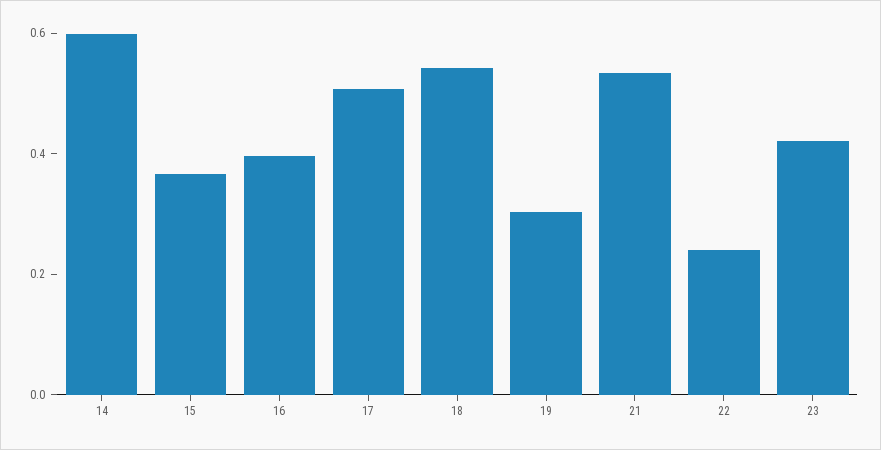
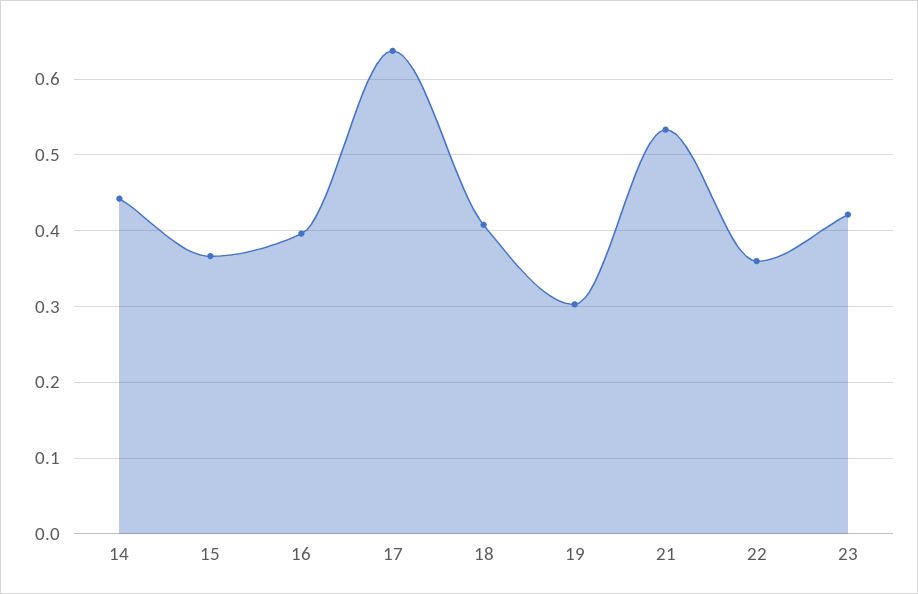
14: 0.6 -> 0.44
17: 0.5 -> 0.64
18: 0.55 -> 0.41
22: 0.25 -> 0.36

